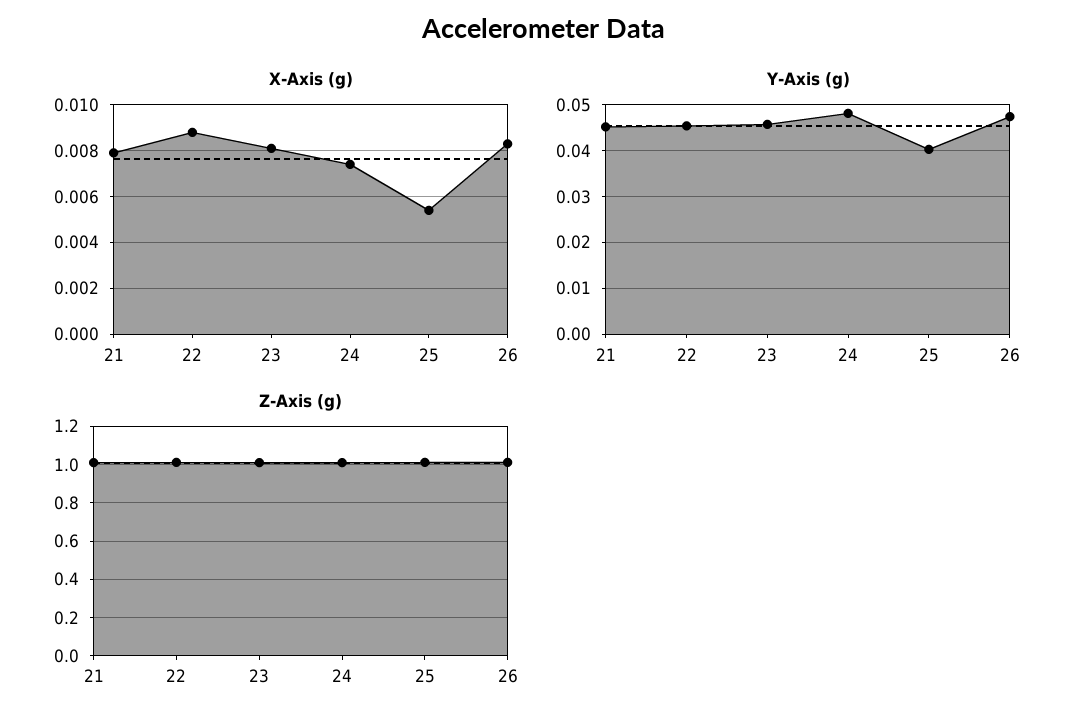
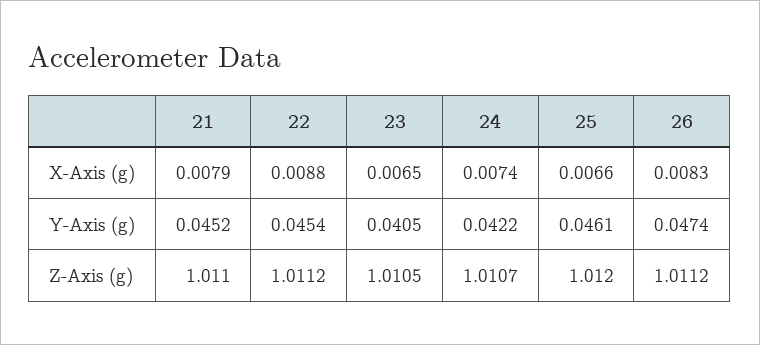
X-Axis (g), 23: 0.008 -> 0.0065
X-Axis (g), 25: 0.0055 -> 0.0066
Y-Axis (g), 23: 0.046 -> 0.0405
Y-Axis (g), 24: 0.048 -> 0.0422
Y-Axis (g), 25: 0.04 -> 0.0461

